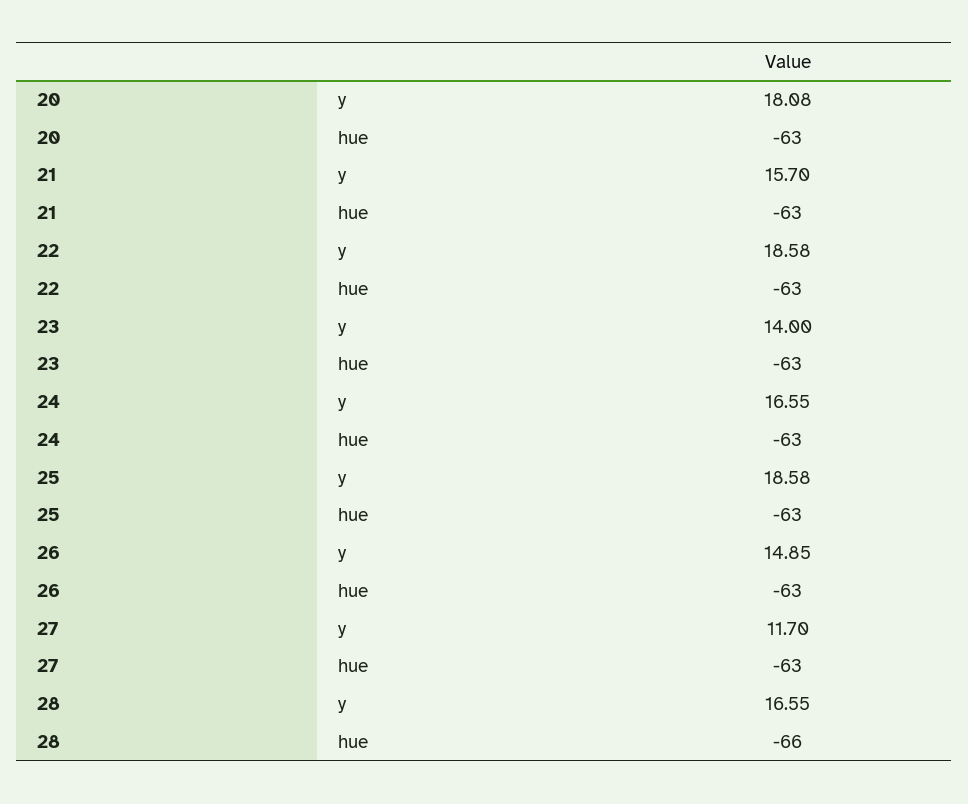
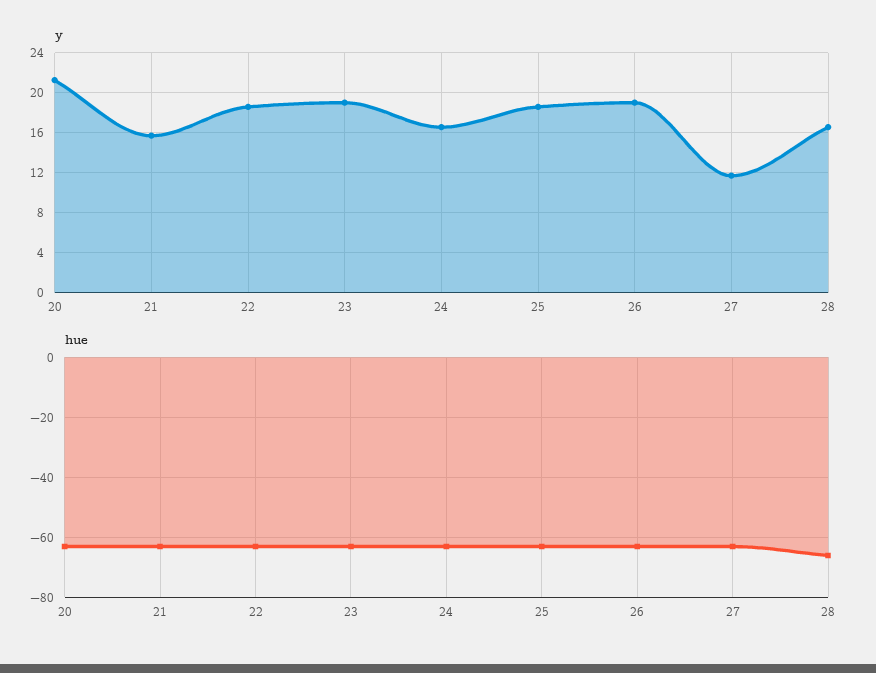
y, 20: 18.08 -> 21
y, 23: 14 -> 19
y, 26: 14.85 -> 19

